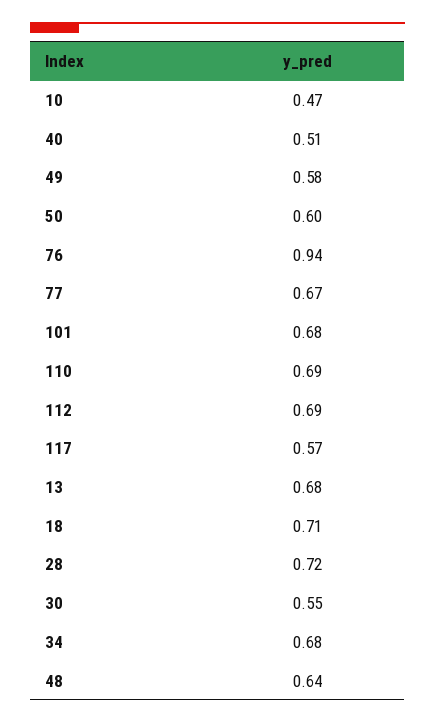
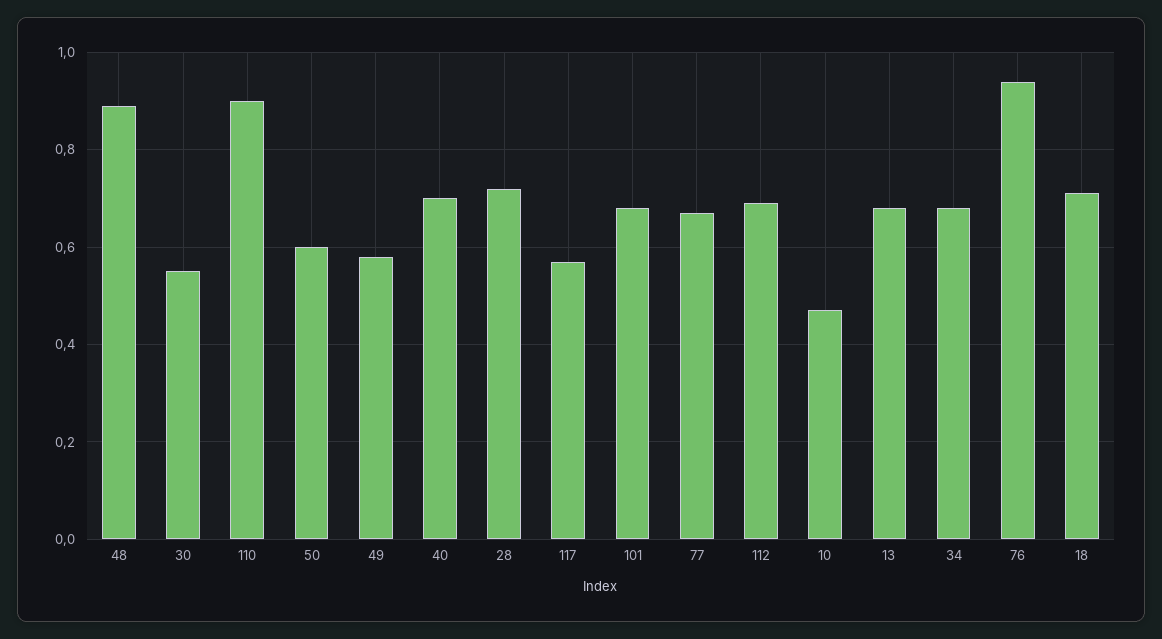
40: 0.51 -> 0.7
110: 0.69 -> 0.9
48: 0.64 -> 0.9

